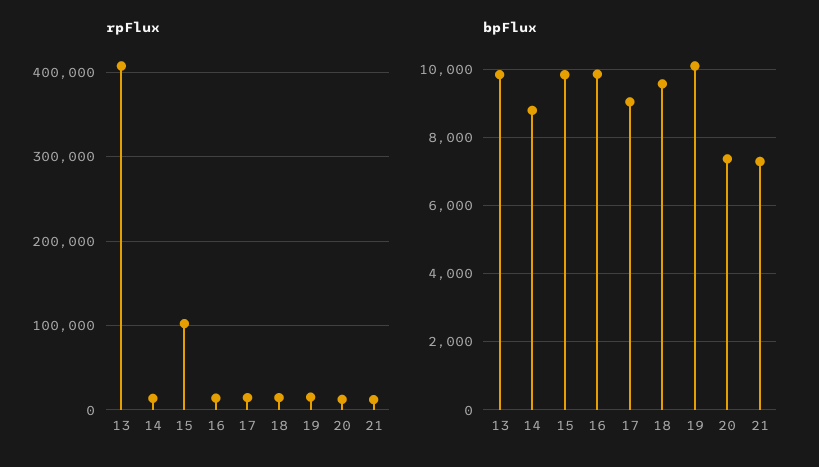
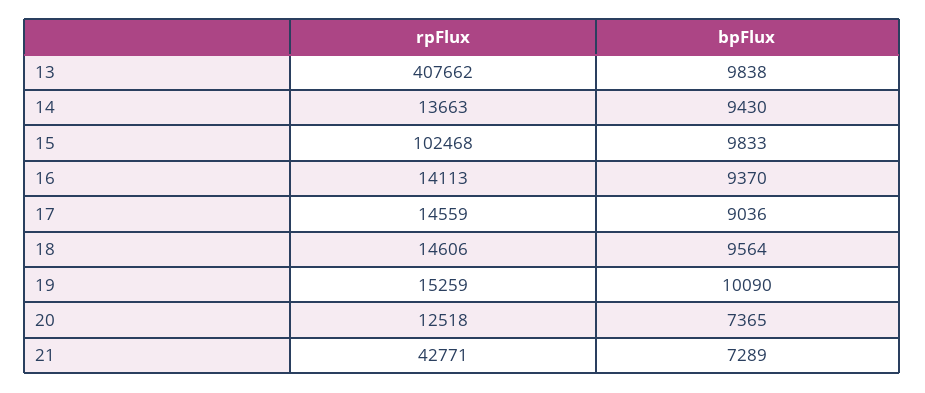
rpFlux, 21: 10000 -> 42771
bpFlux, 14: 8800 -> 9430
bpFlux, 16: 9800 -> 9370

